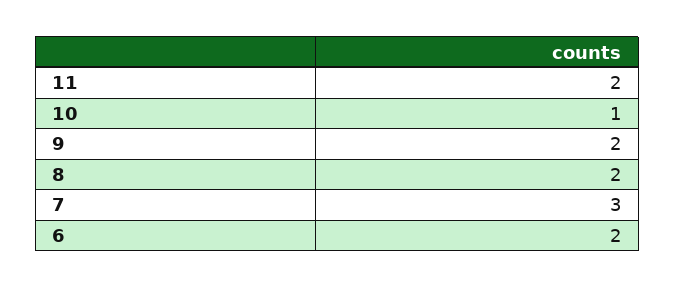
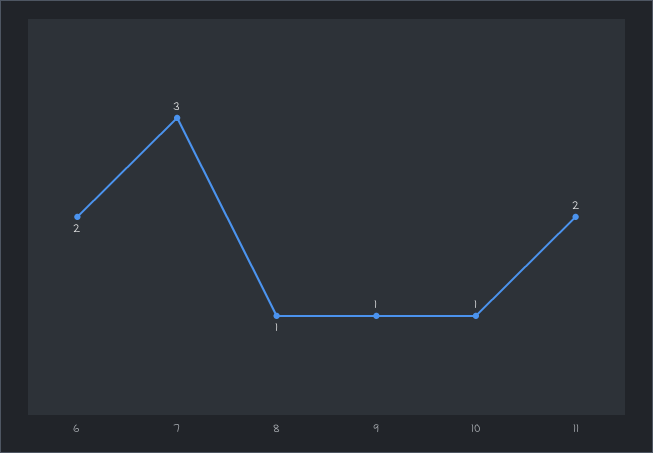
9: 2 -> 1
8: 2 -> 1

